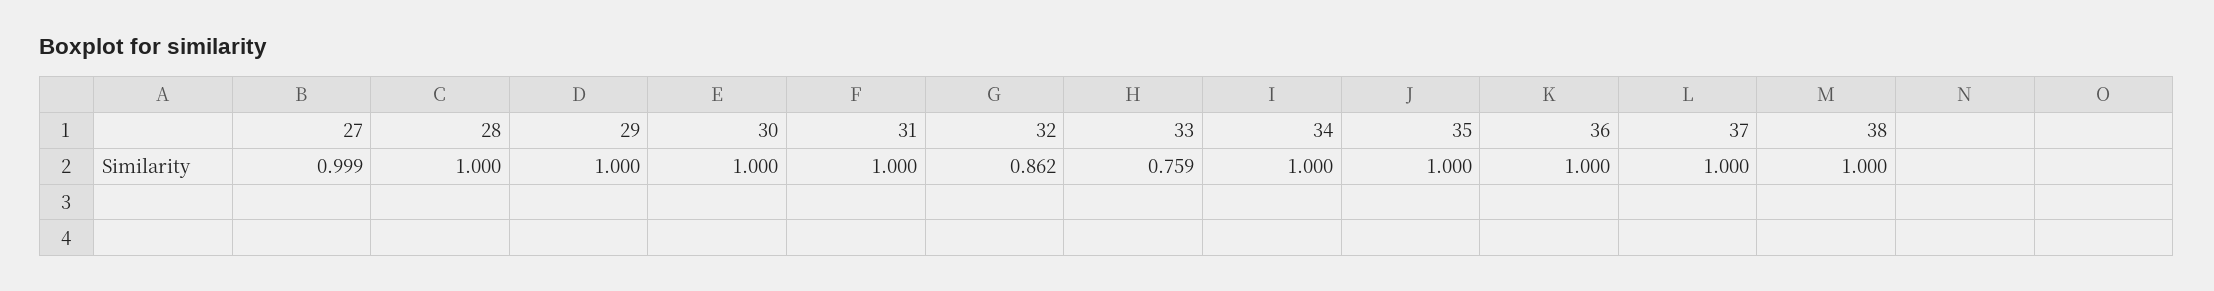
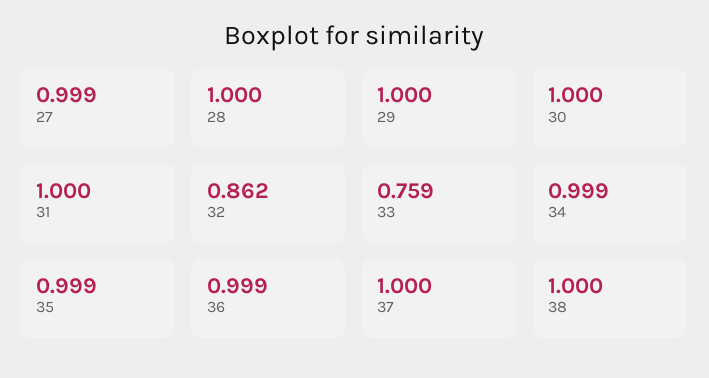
34: 1 -> 0.999
35: 1 -> 0.999
36: 1 -> 0.999

